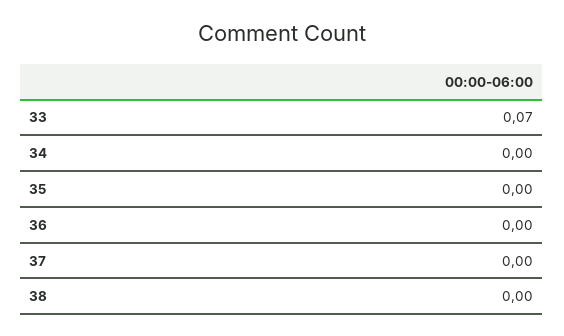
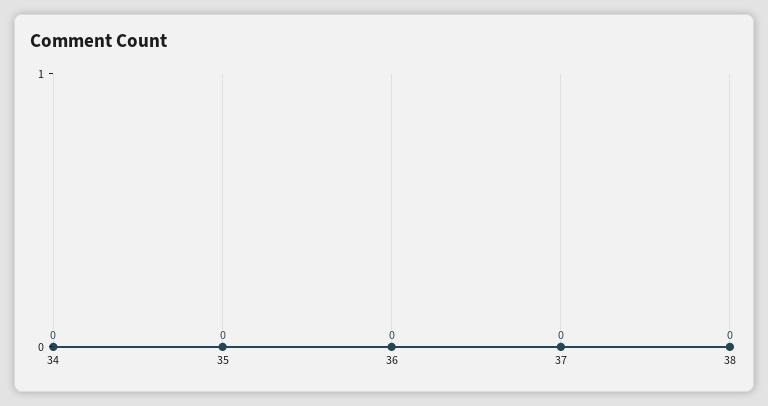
33: 0.07 -> none

